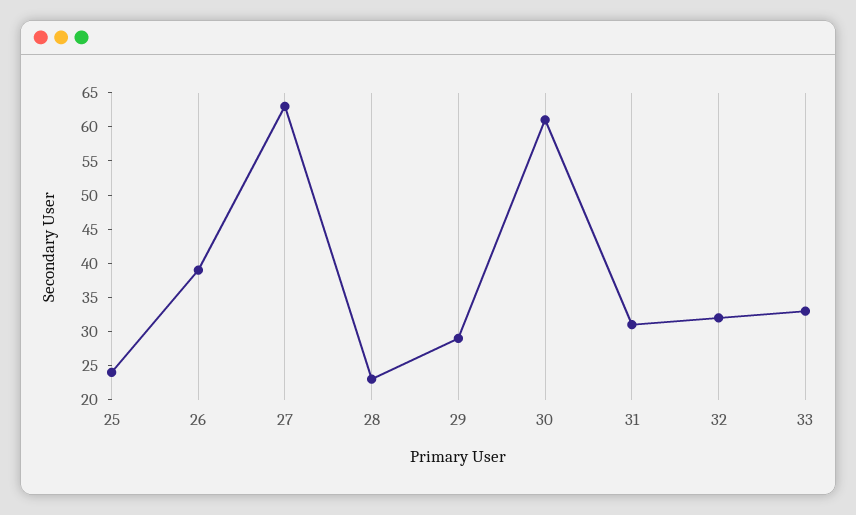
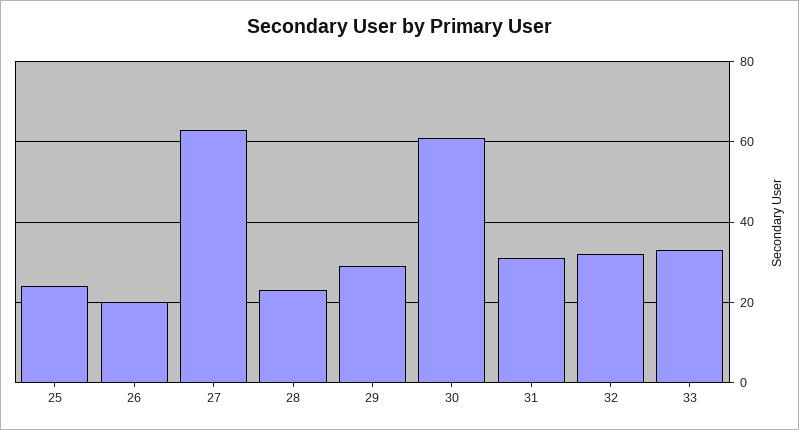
26: 40 -> 20

